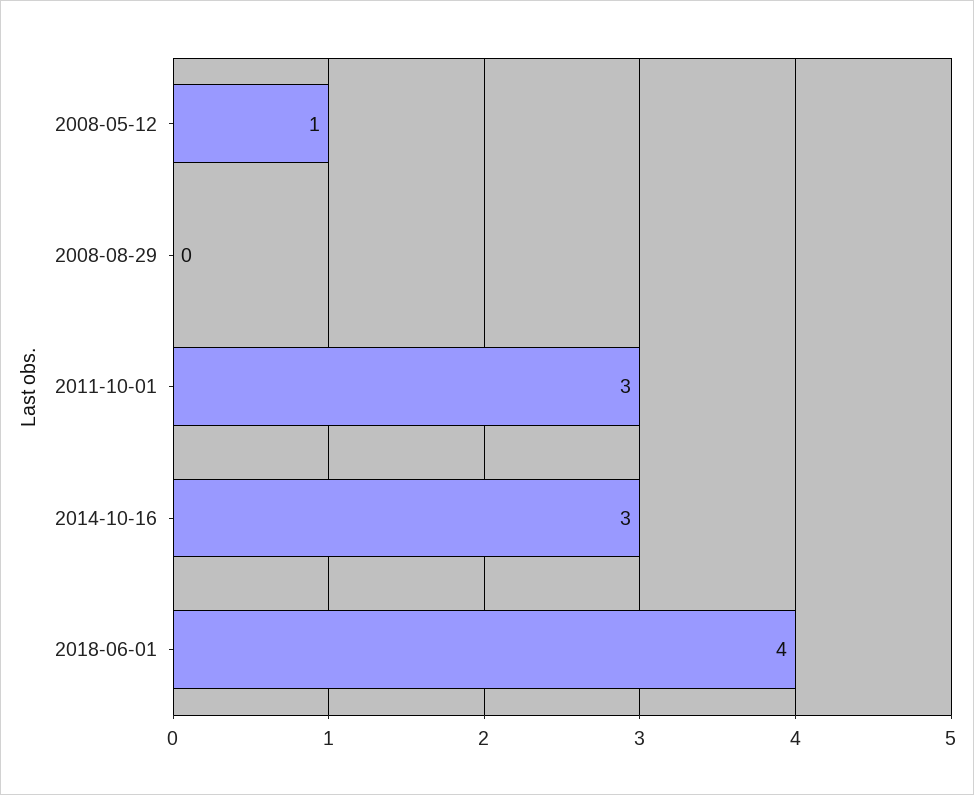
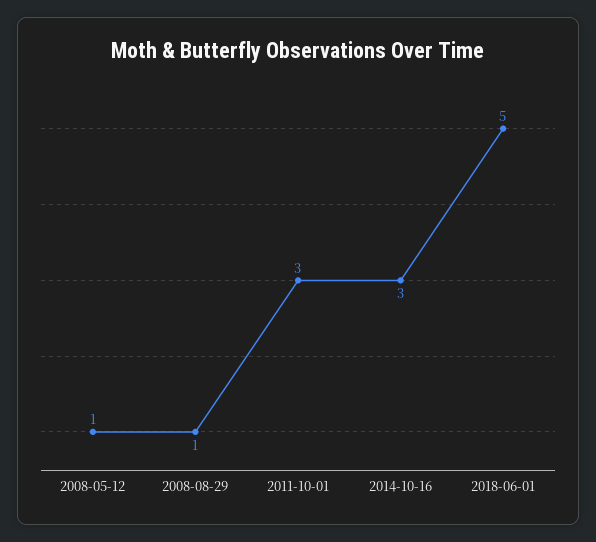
2008-08-29: 0 -> 1
2018-06-01: 4 -> 5

